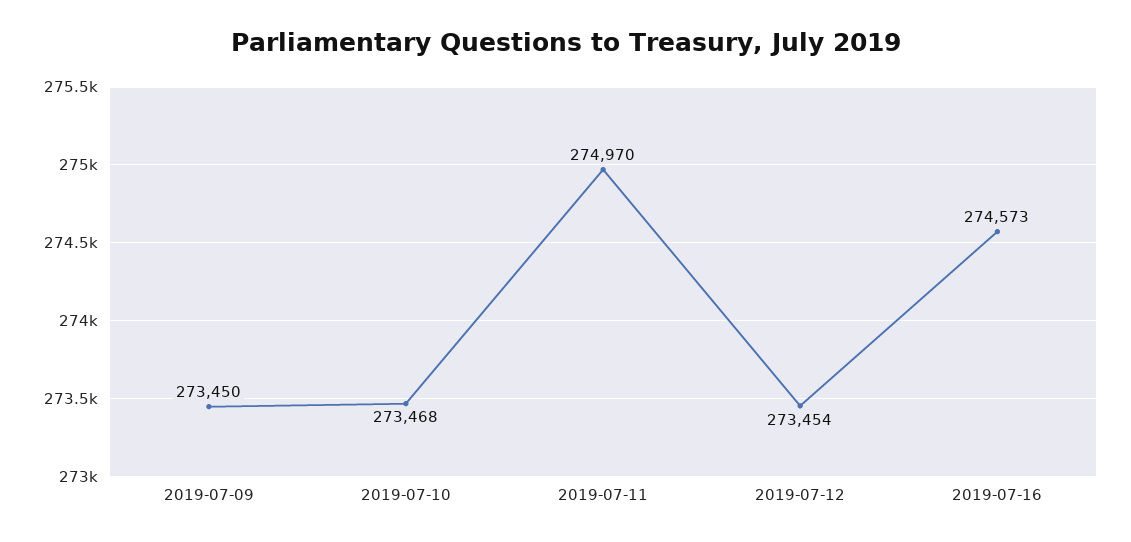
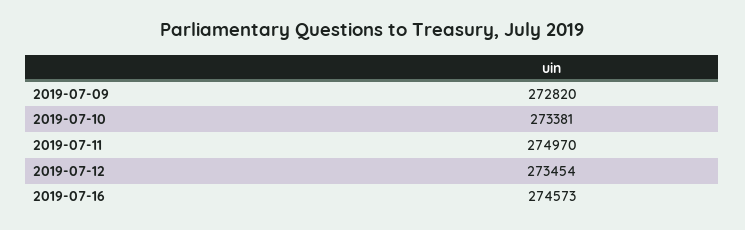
2019-07-09: 273450 -> 272820
2019-07-10: 273468 -> 273381

